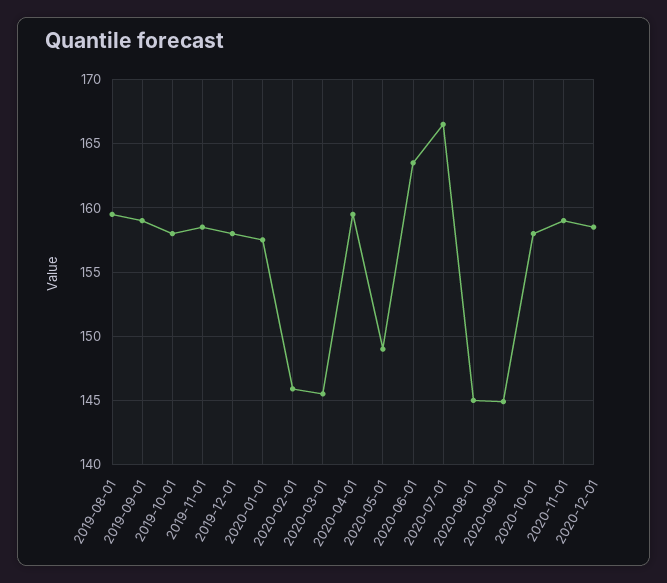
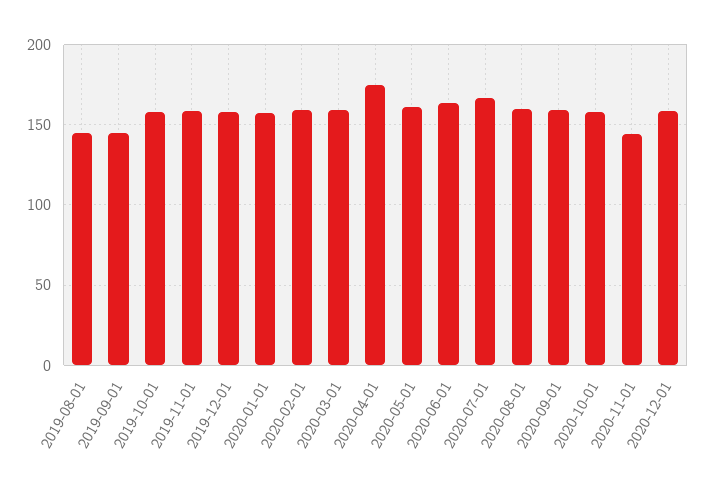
2019-08-01: 159.5 -> 145
2019-09-01: 159 -> 145
2020-02-01: 146 -> 160
2020-03-01: 145.5 -> 160
2020-04-01: 159.5 -> 175
2020-05-01: 149 -> 160
2020-08-01: 145 -> 160
2020-09-01: 145 -> 160
2020-11-01: 159 -> 145

